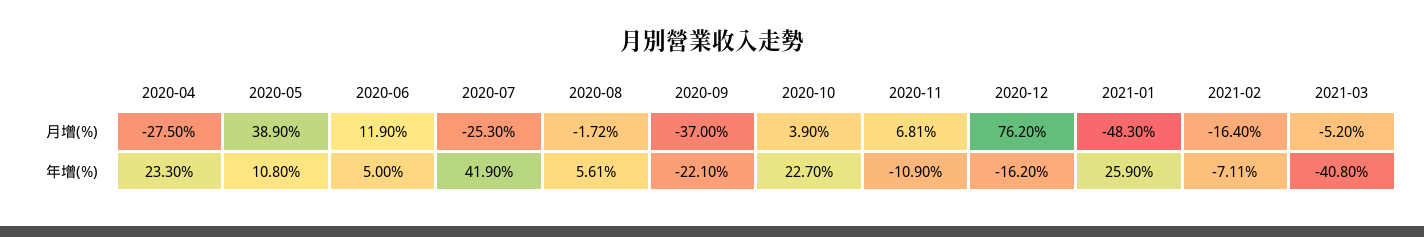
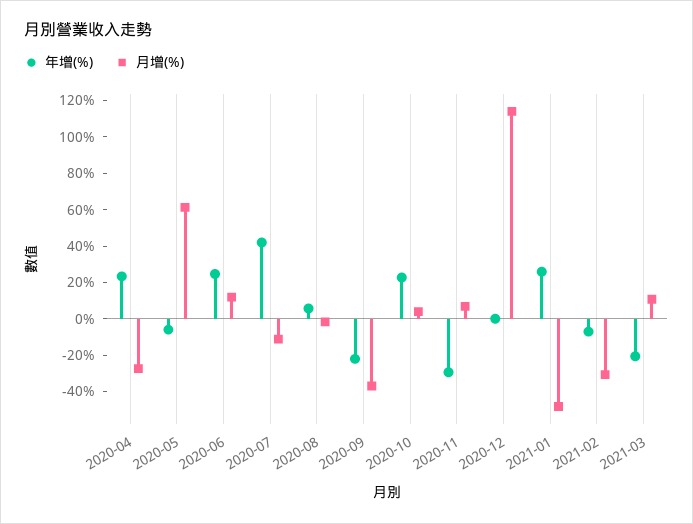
月增(%), 2020-05: 38.9 -> 60
月增(%), 2020-07: -25.3 -> -10
月增(%), 2020-12: 76.2 -> 115
月增(%), 2021-02: -16.4 -> -30
月增(%), 2021-03: -5.2 -> 10
年增(%), 2020-05: 10.8 -> -5
年增(%), 2020-06: 5 -> 25
年增(%), 2020-11: -10.9 -> -30
年增(%), 2020-12: -16.2 -> 0
年增(%), 2021-03: -40.8 -> -20

